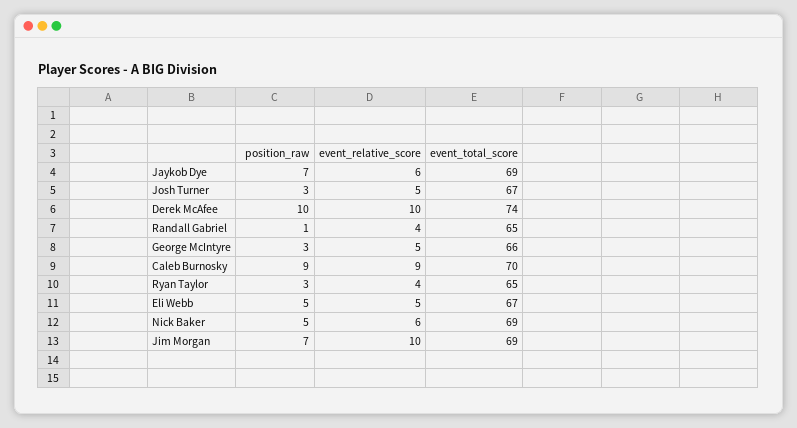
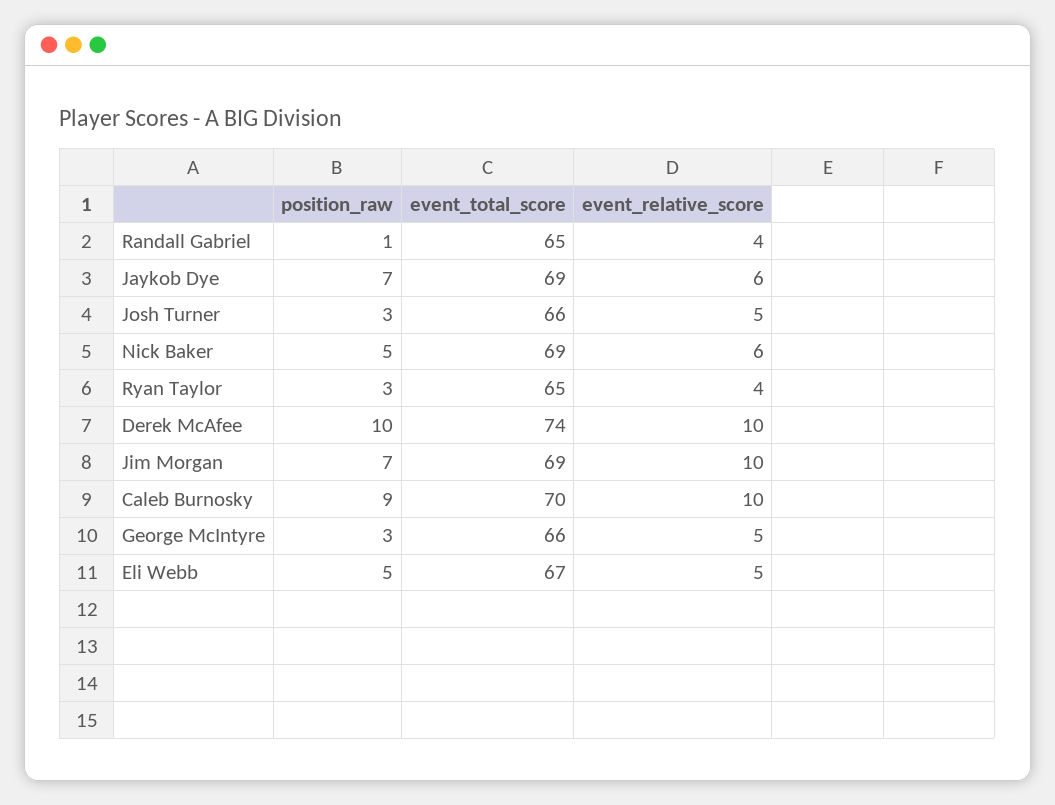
event_total_score, Josh Turner: 67 -> 66
event_relative_score, Caleb Burnosky: 9 -> 10

